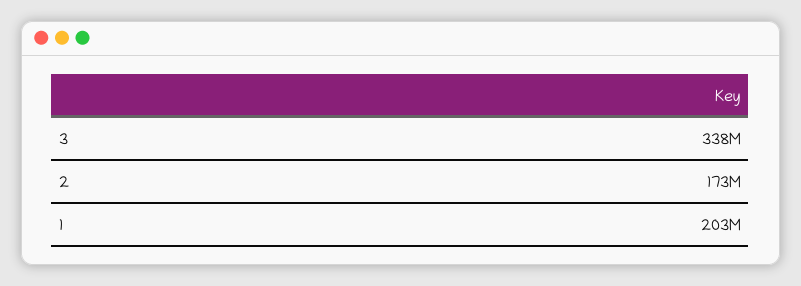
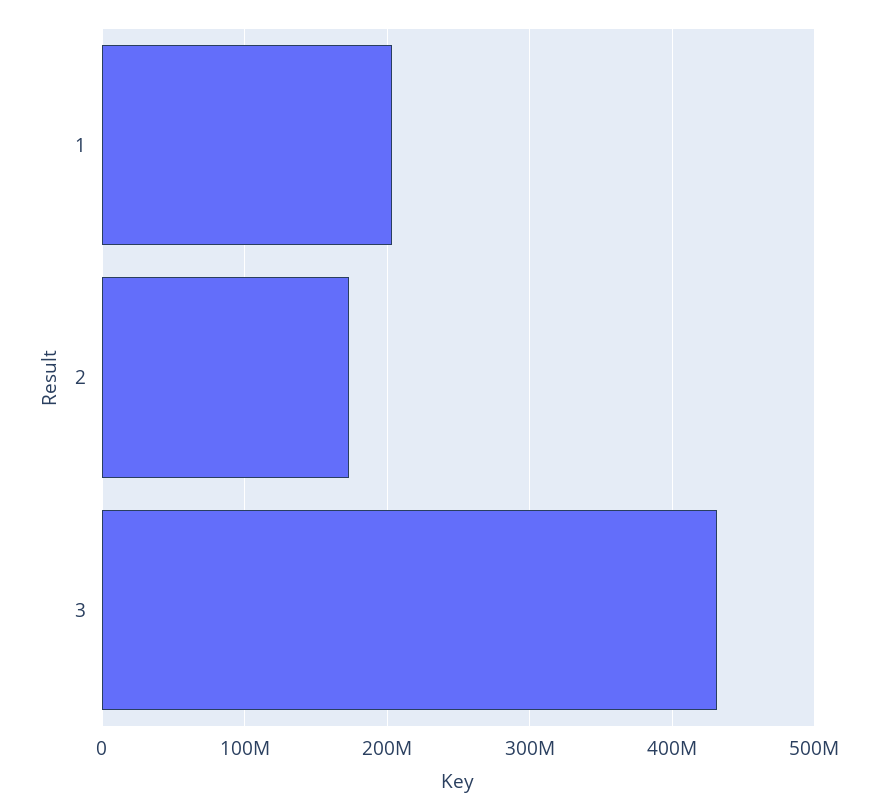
3: 338000000 -> 430000000

